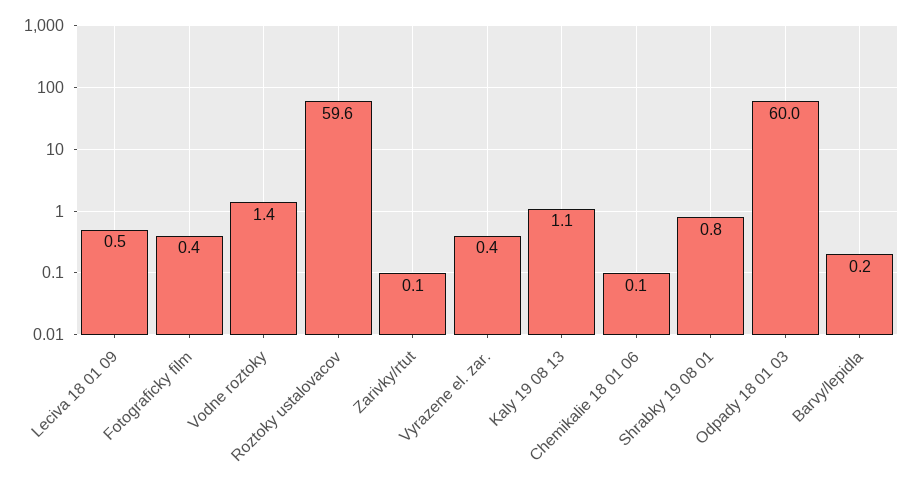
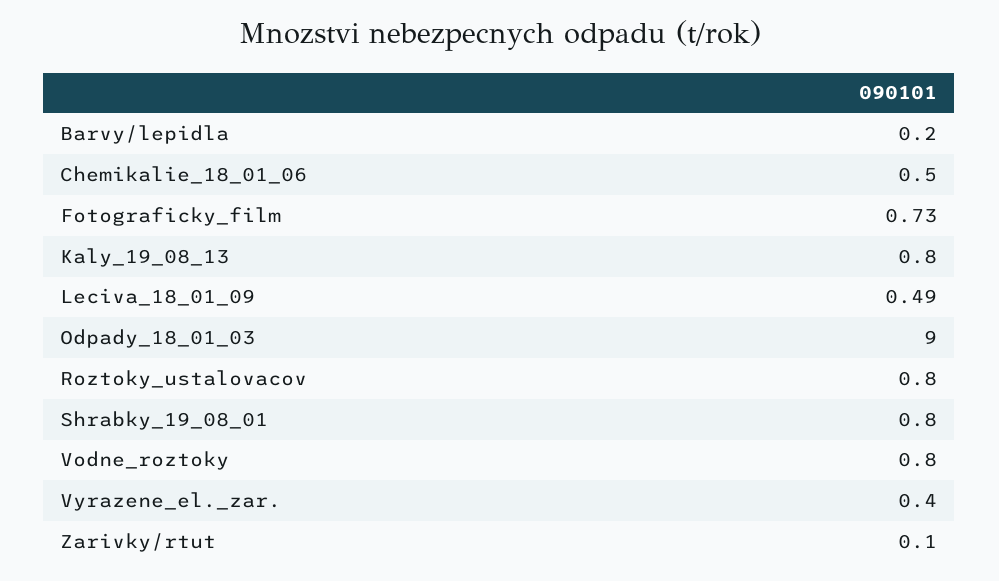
Fotograficky film: 0.4 -> 0.73
Vodne roztoky: 1.4 -> 0.8
Roztoky ustalovacov: 59.6 -> 0.8
Kaly 19 08 13: 1.1 -> 0.8
Chemikalie 18 01 06: 0.1 -> 0.5
Odpady 18 01 03: 60 -> 9

